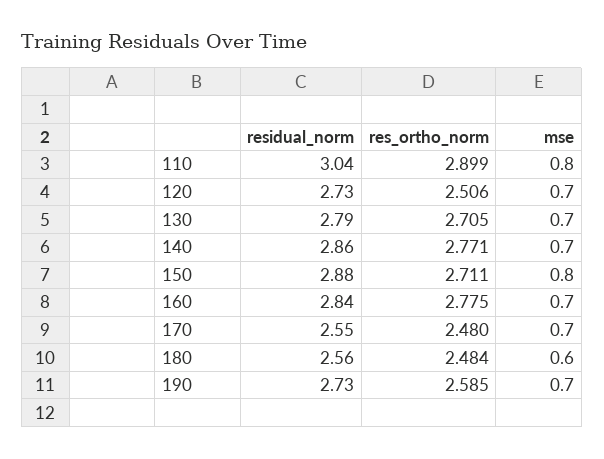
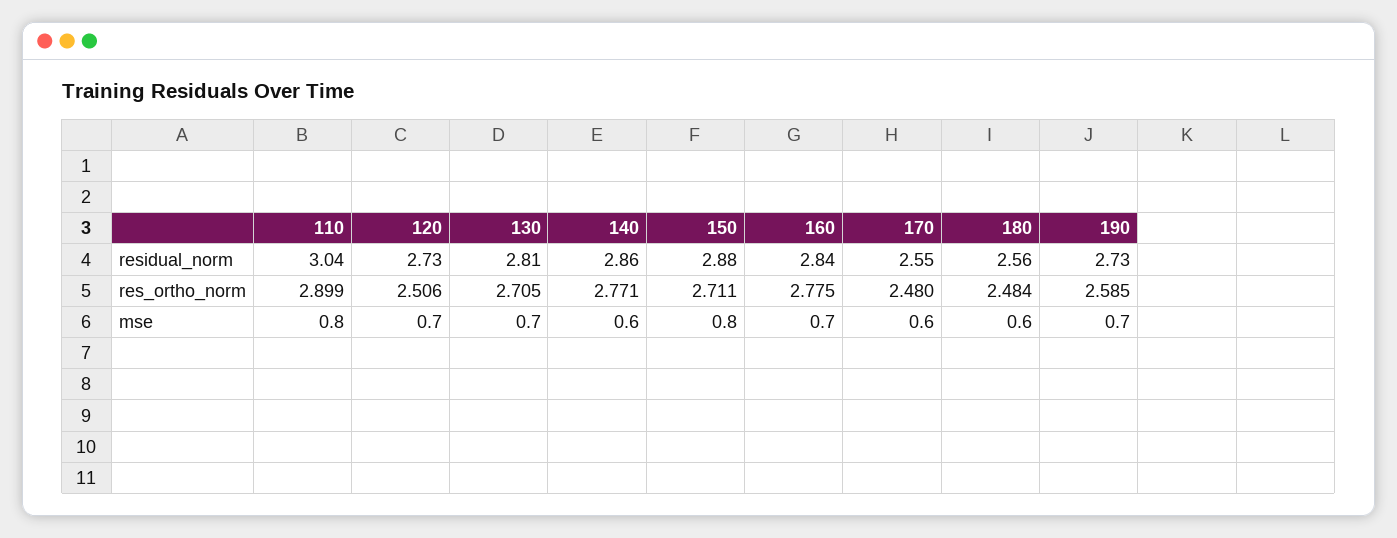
residual_norm, 130: 2.79 -> 2.81
mse, 140: 0.7 -> 0.6
mse, 170: 0.7 -> 0.6

